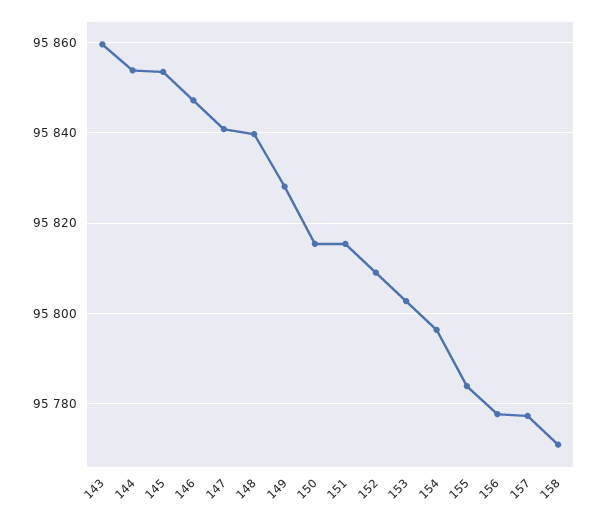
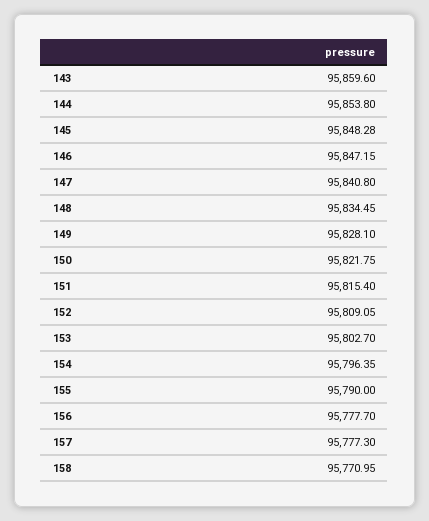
145: 95854 -> 95848.28
148: 95840 -> 95834.45
150: 95816 -> 95821.75
155: 95784 -> 95790

